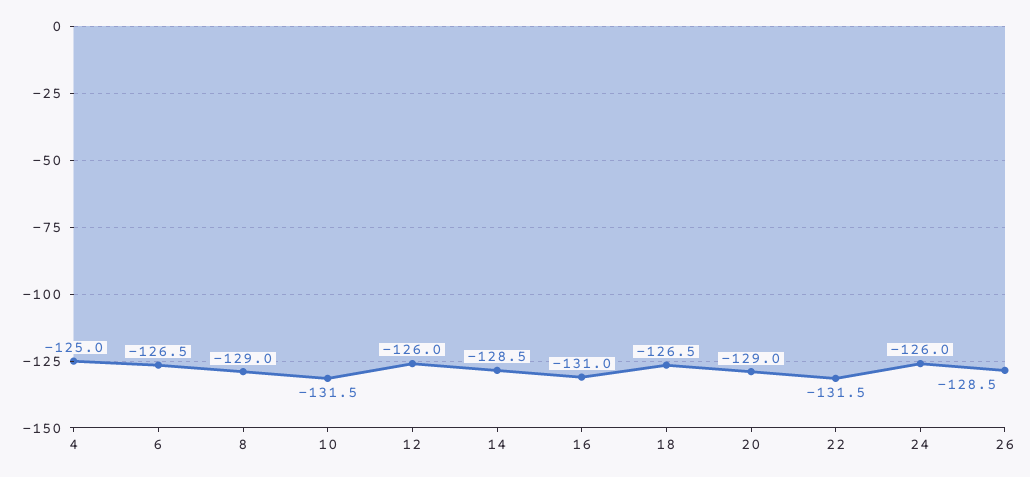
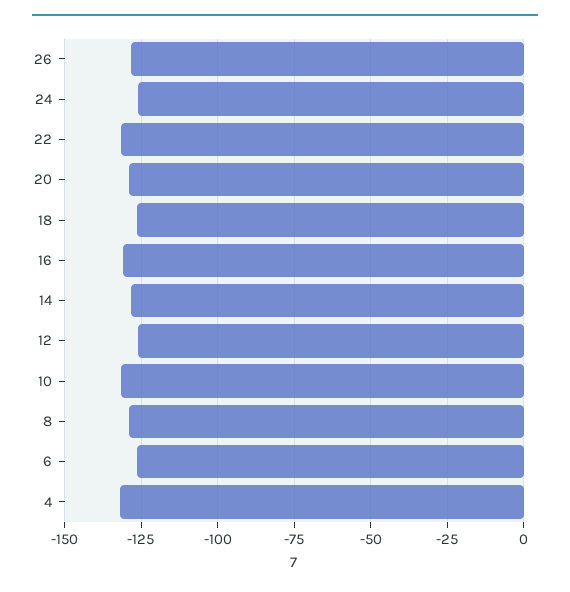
4: -125 -> -132.5

